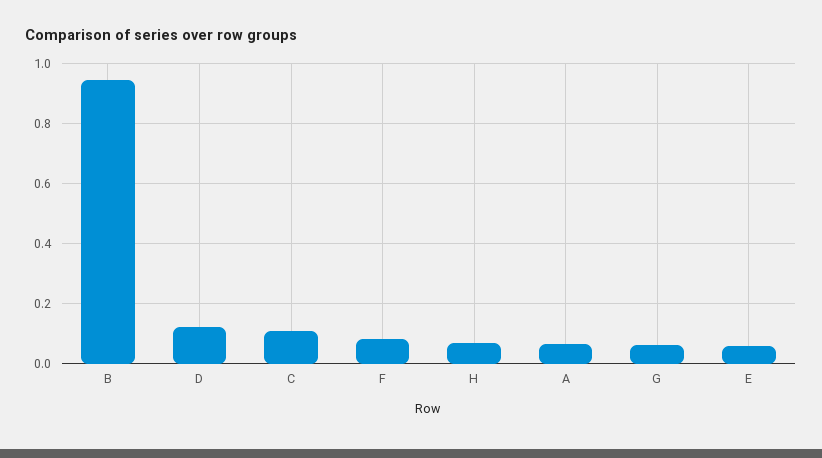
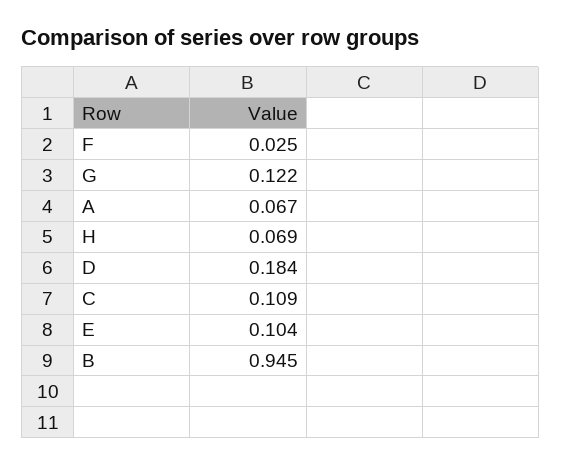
D: 0.12 -> 0.184
F: 0.08 -> 0.025
G: 0.06 -> 0.122
E: 0.06 -> 0.104

